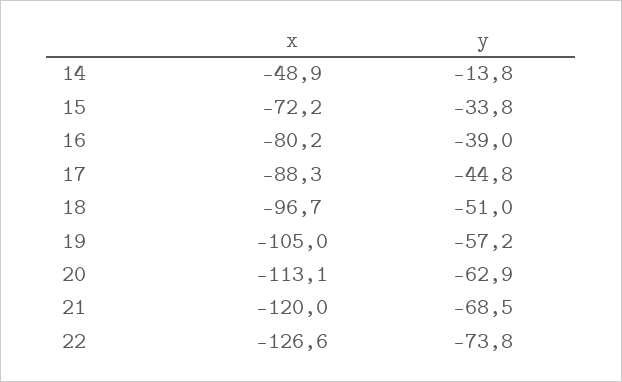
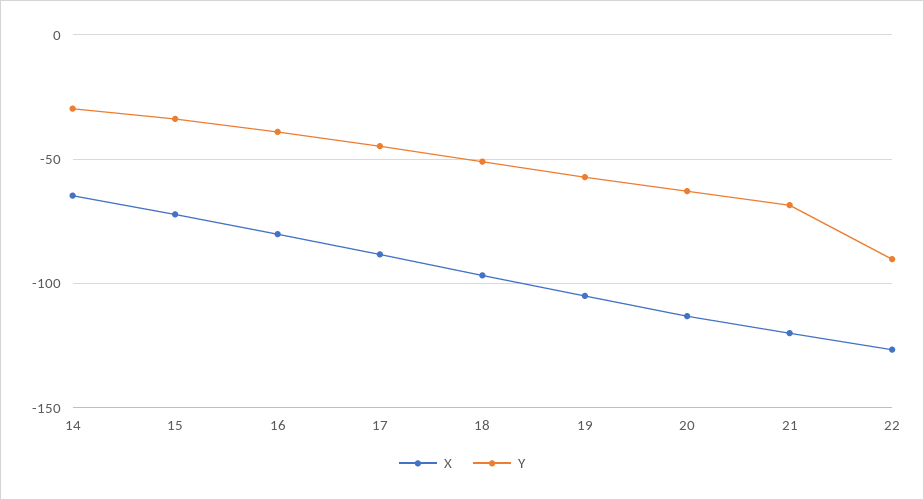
x, 14: -48.9 -> -65
y, 14: -13.8 -> -30
y, 22: -73.8 -> -90

